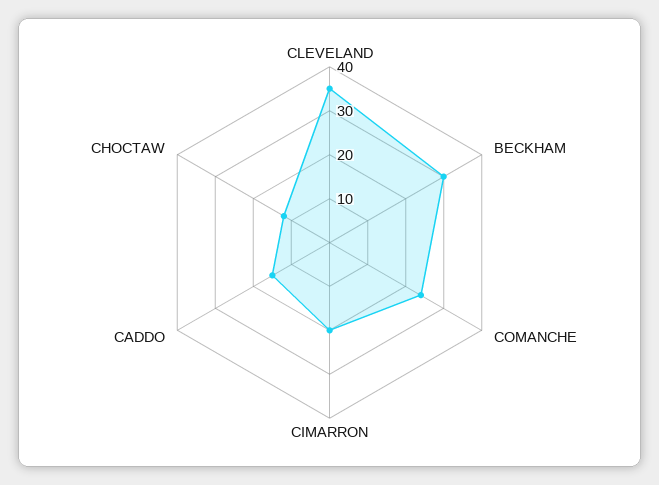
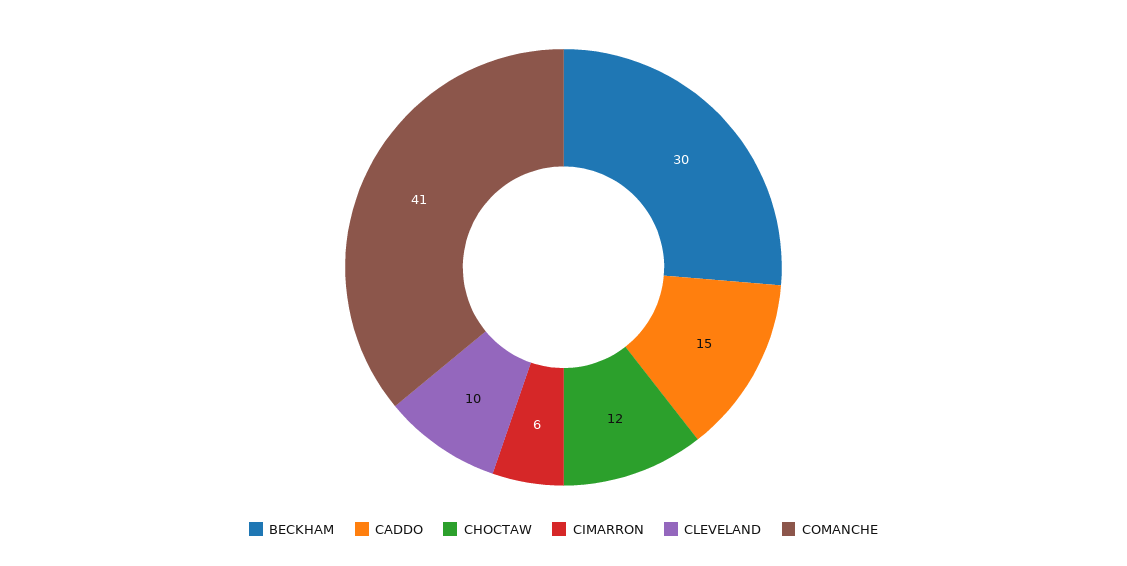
CLEVELAND: 35 -> 10
COMANCHE: 25 -> 41
CIMARRON: 20 -> 6

